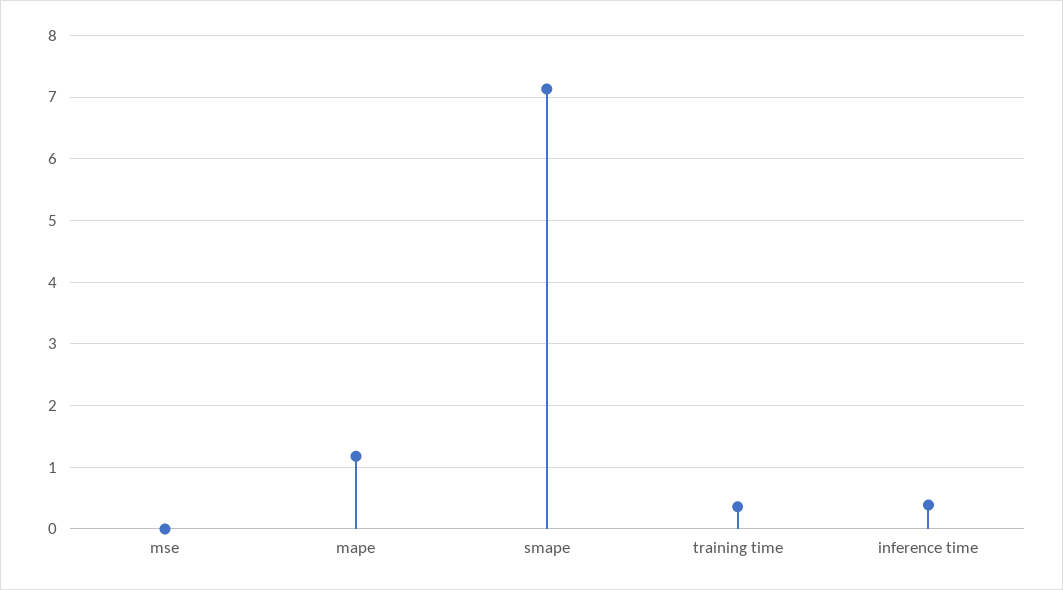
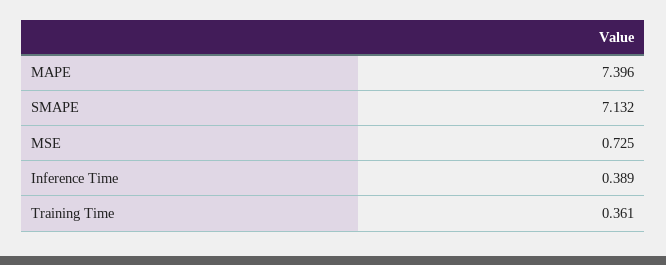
mse: 0 -> 0.725
mape: 1.2 -> 7.396

